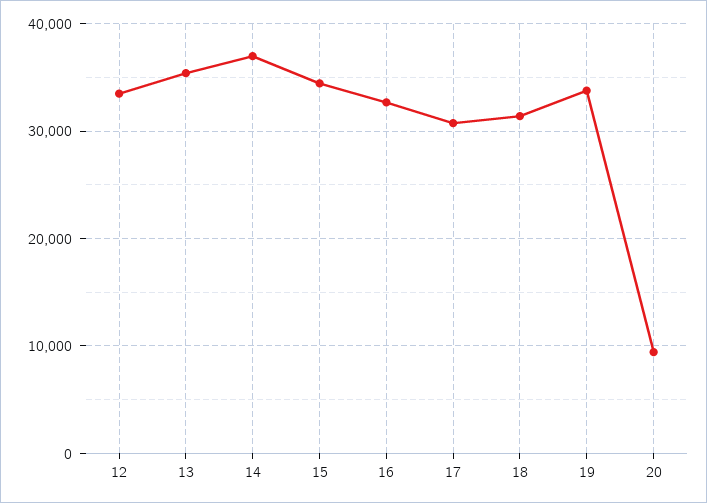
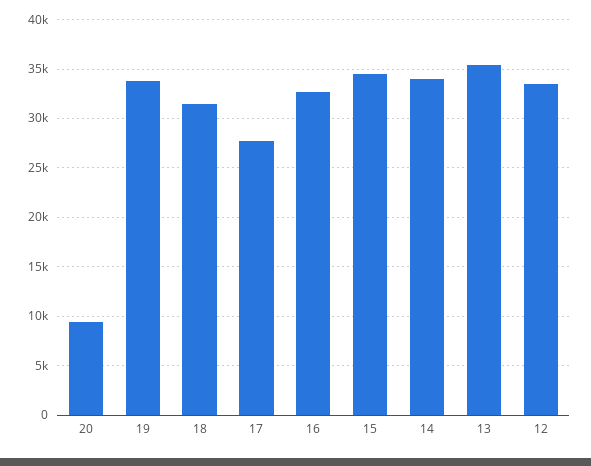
14: 37000 -> 34000
17: 31000 -> 28000

